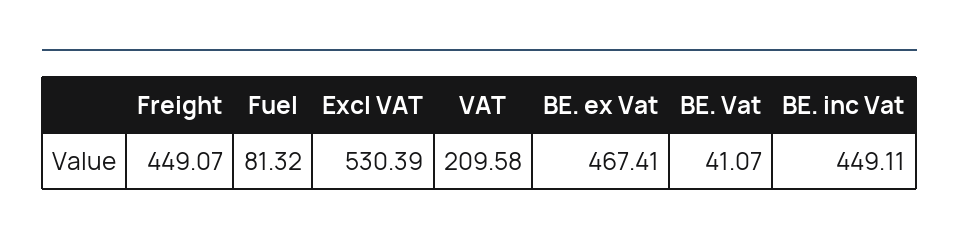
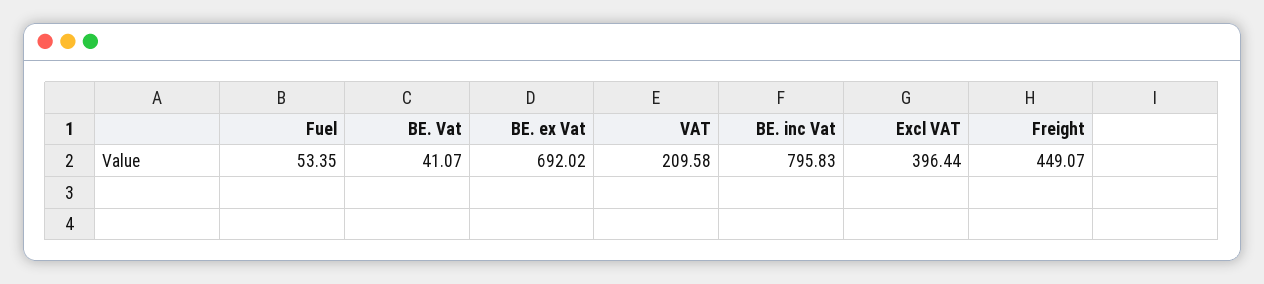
Fuel: 81.32 -> 53.35
Excl VAT: 530.39 -> 396.44
BE. ex Vat: 467.41 -> 692.02
BE. inc Vat: 449.11 -> 795.83

